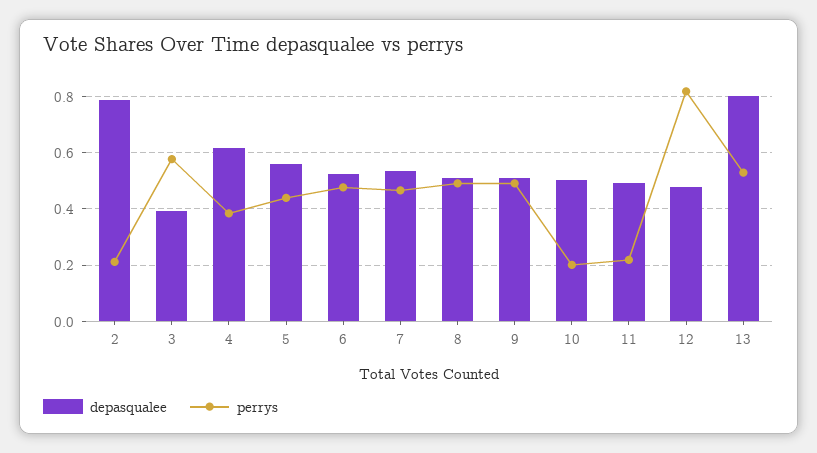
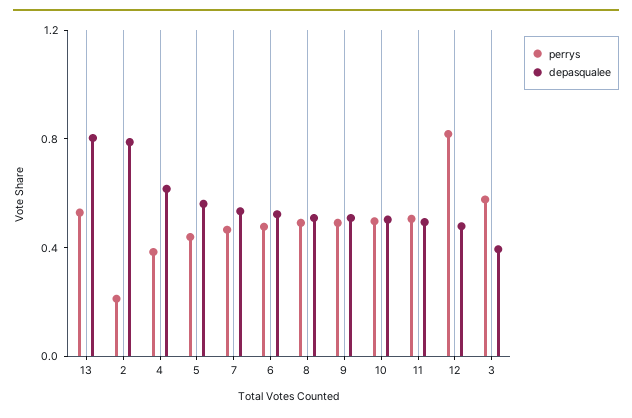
perrys, 10: 0.2 -> 0.5
perrys, 11: 0.225 -> 0.5

